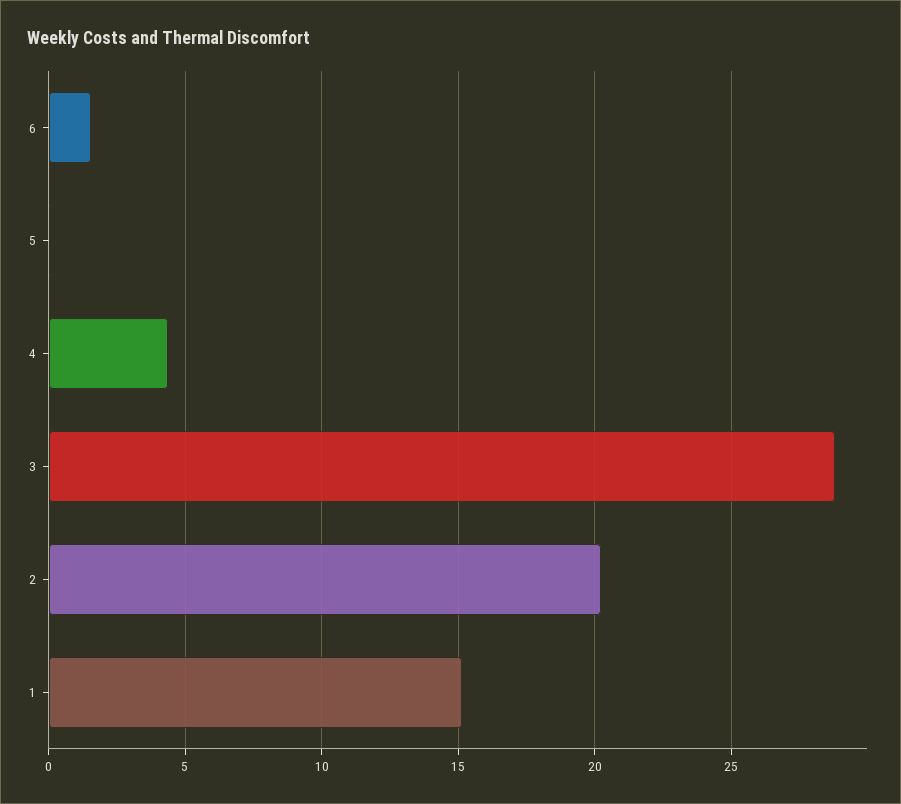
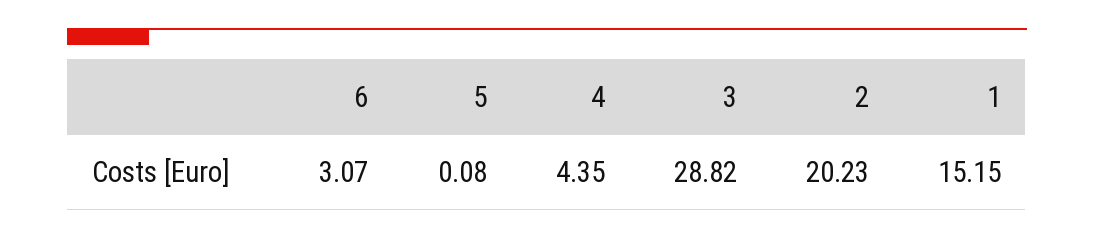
6: 1.5 -> 3.07

